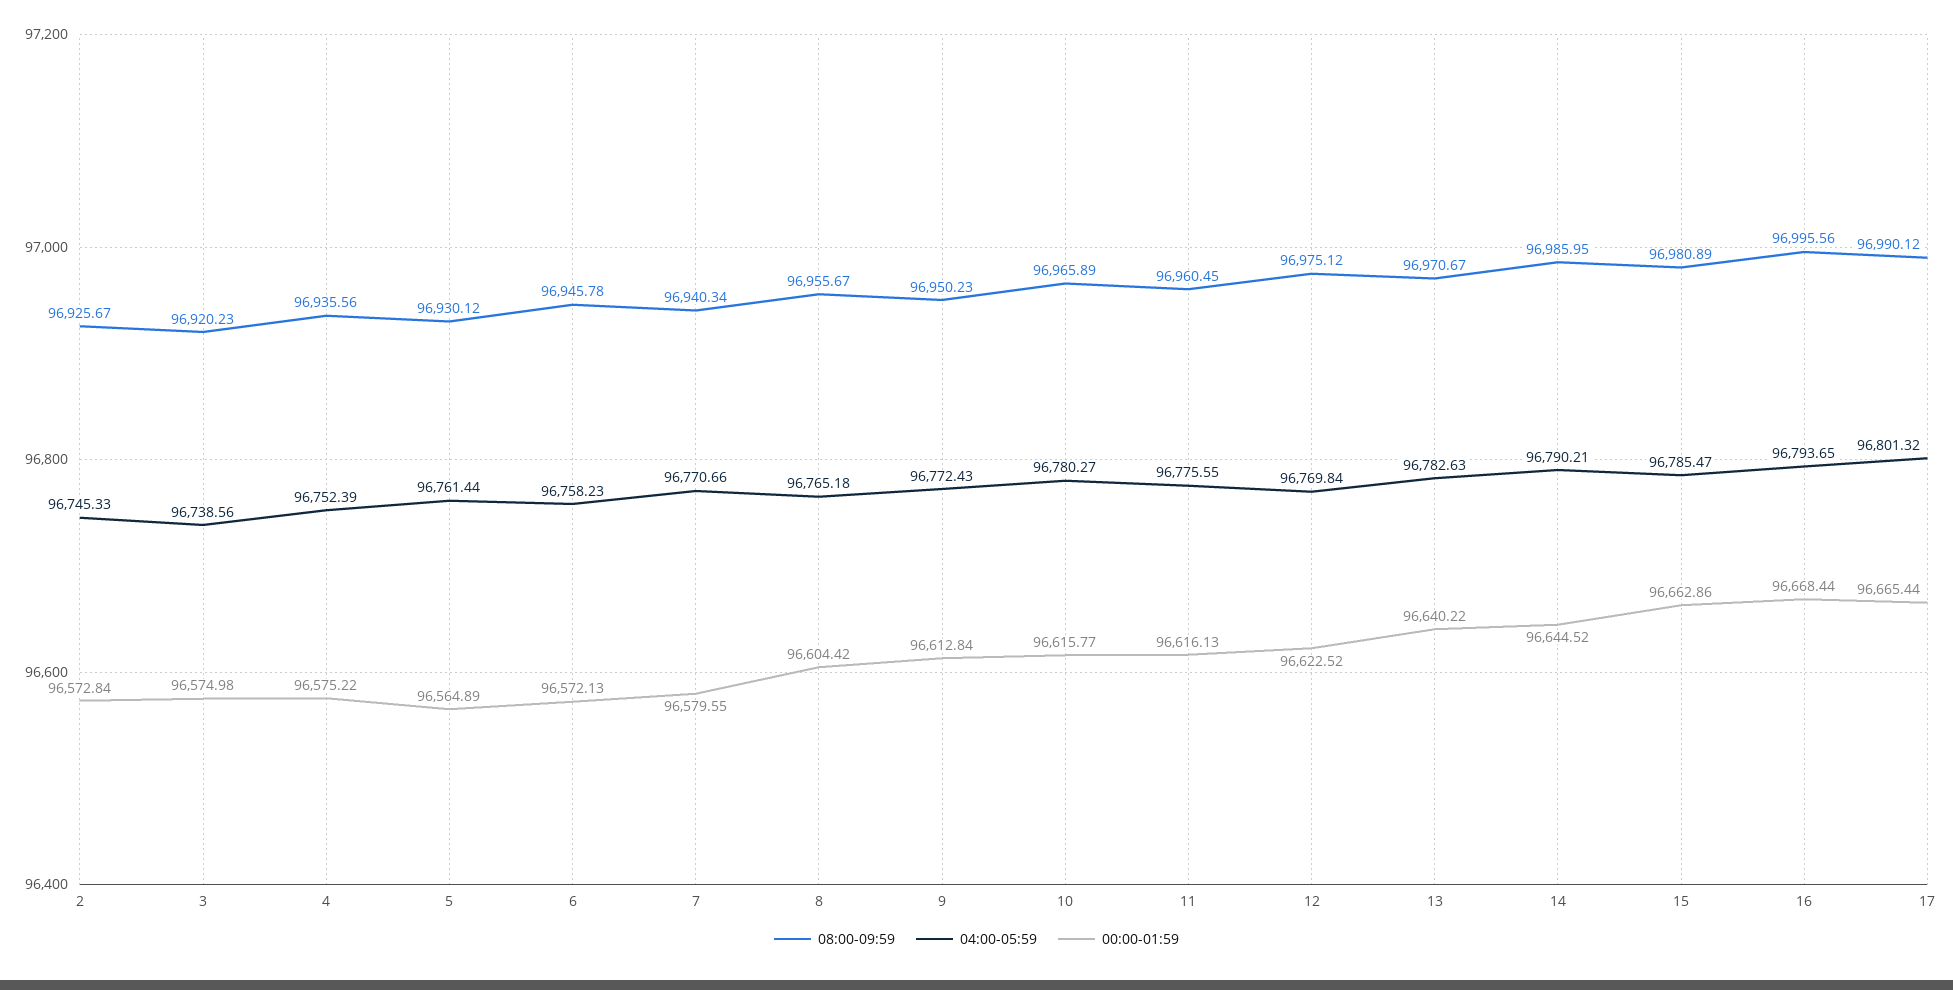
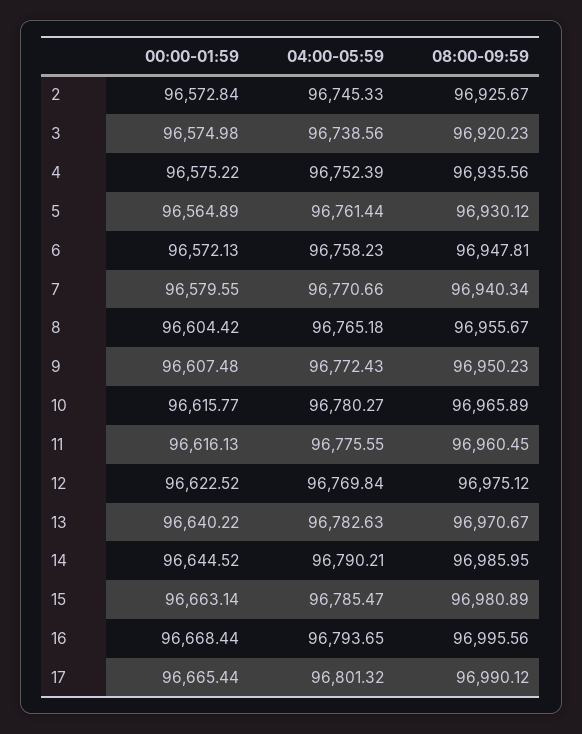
08:00-09:59, 6: 96945.78 -> 96947.81
00:00-01:59, 9: 96612.84 -> 96607.48
00:00-01:59, 15: 96662.86 -> 96663.14

